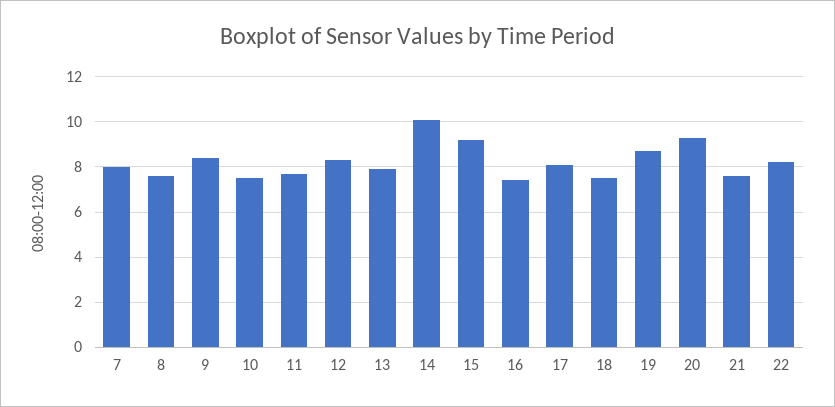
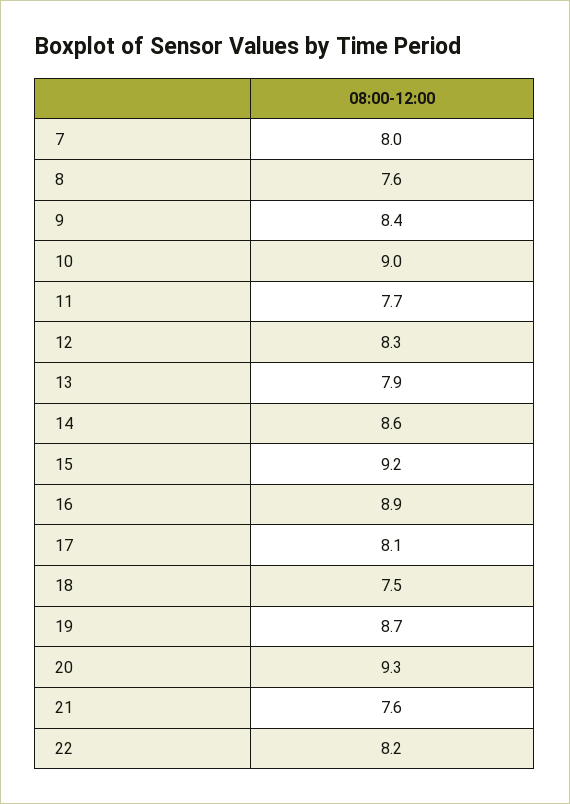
10: 7.5 -> 9
14: 10 -> 8.6
16: 7.5 -> 8.9

